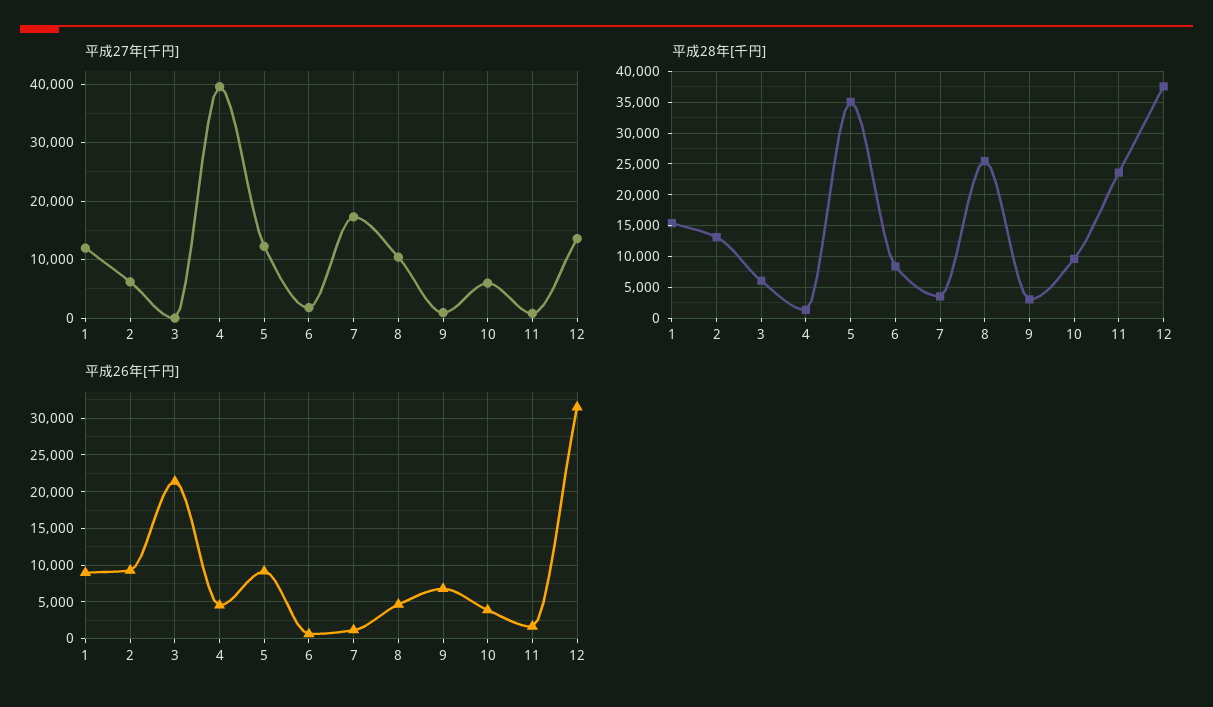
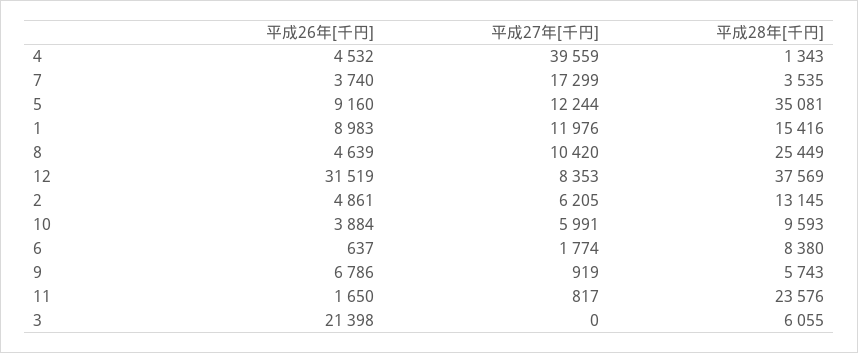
平成27年[千円], 12: 14000 -> 8353
平成28年[千円], 9: 3000 -> 5743
平成26年[千円], 2: 9000 -> 4861
平成26年[千円], 7: 1000 -> 3740

